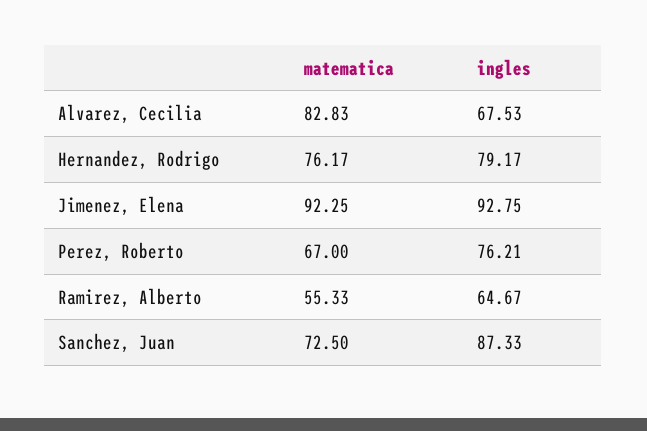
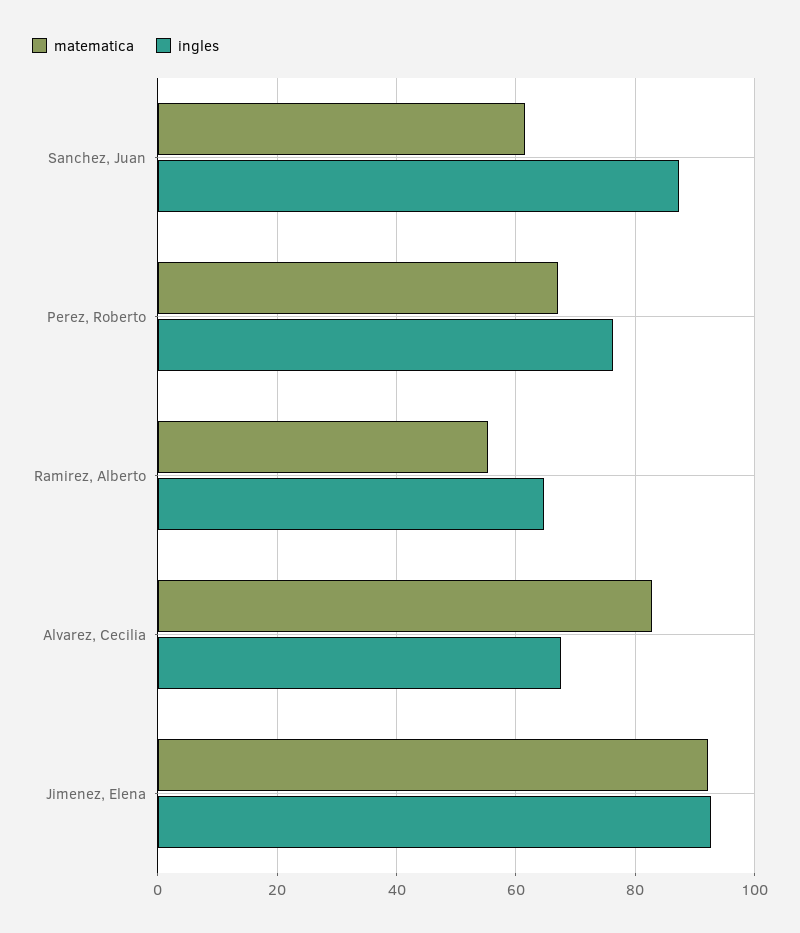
matematica, Hernandez, Rodrigo: 76.17 -> none
ingles, Hernandez, Rodrigo: 79.17 -> none
matematica, Sanchez, Juan: 72.5 -> 62

